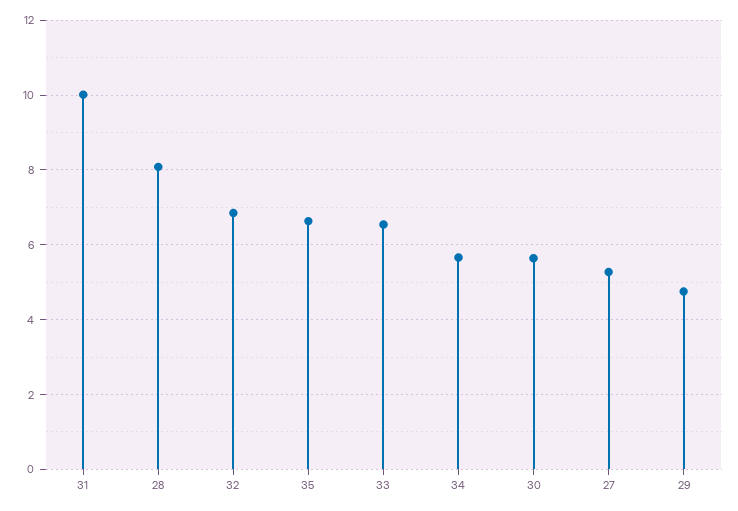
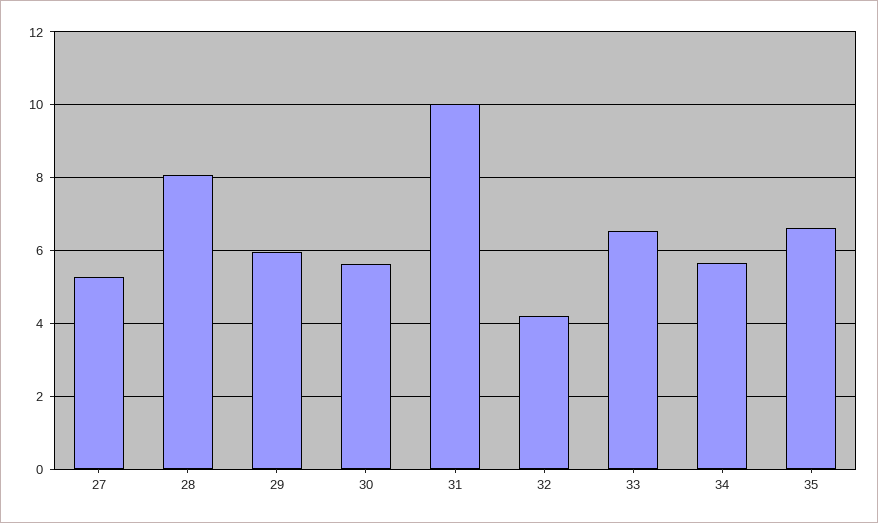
32: 6.8 -> 4.2
29: 4.8 -> 6

